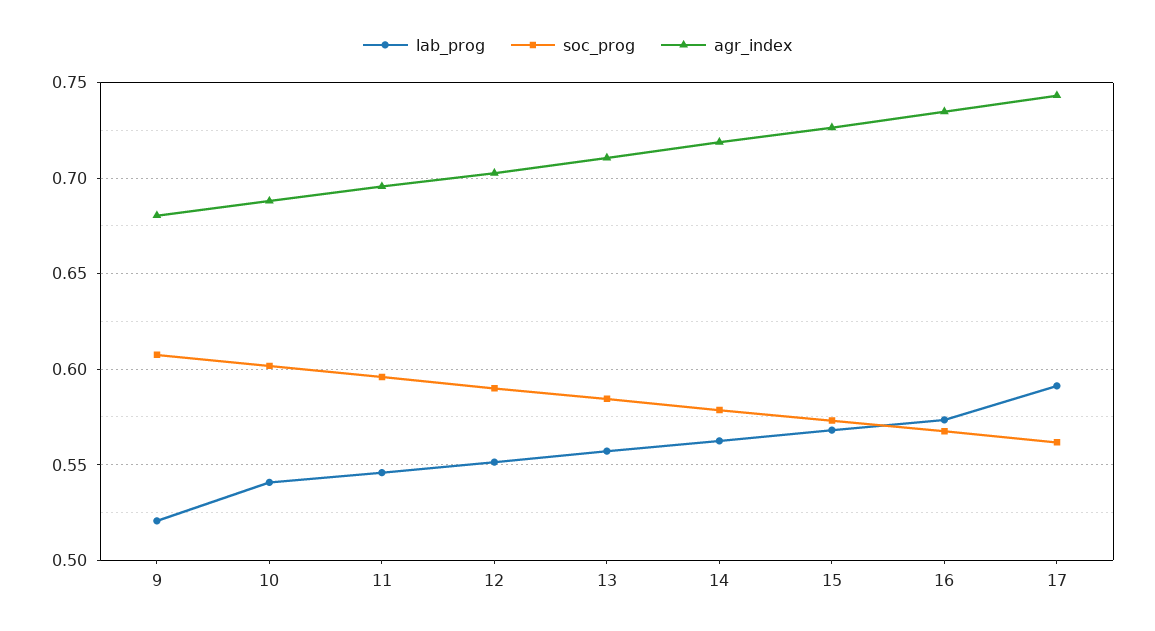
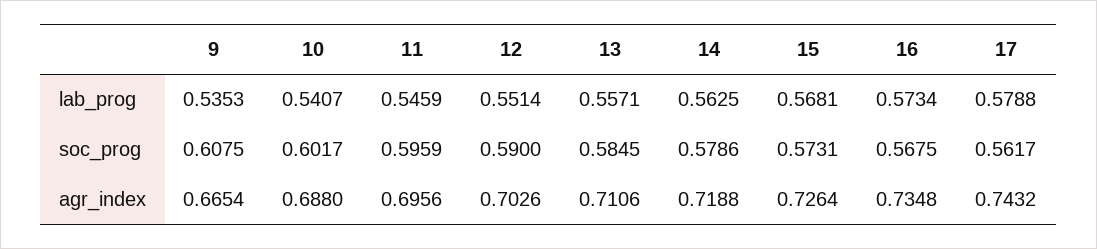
lab_prog, 9: 0.52 -> 0.5353
agr_index, 9: 0.68 -> 0.6654
lab_prog, 17: 0.59 -> 0.5788

